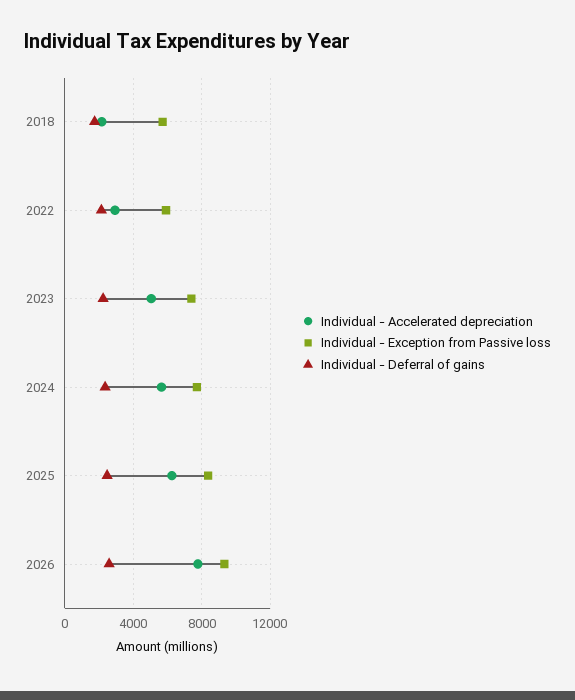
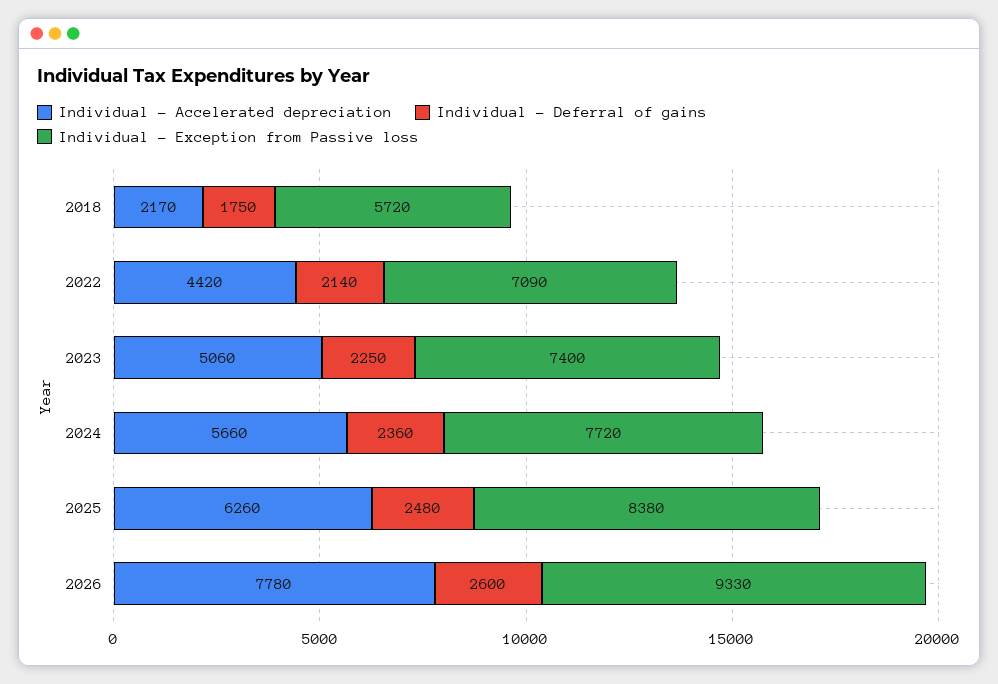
Individual - Accelerated depreciation, 2022: 3000 -> 4420
Individual - Exception from Passive loss, 2022: 6000 -> 7090

